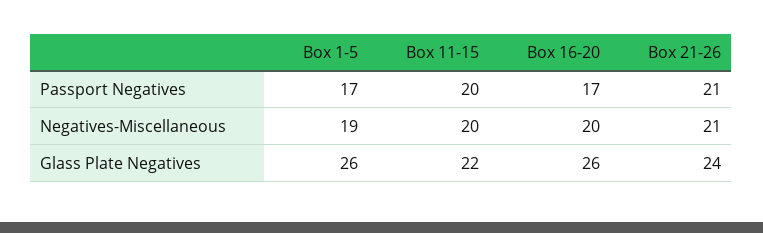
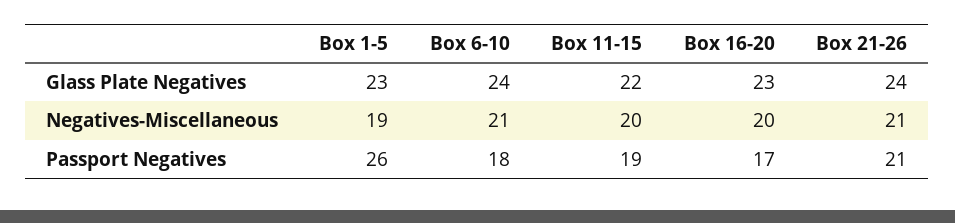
Box 1-5, Passport Negatives: 17 -> 26
Box 11-15, Passport Negatives: 20 -> 19
Box 1-5, Glass Plate Negatives: 26 -> 23
Box 16-20, Glass Plate Negatives: 26 -> 23
Box 6-10, Glass Plate Negatives: none -> 24
Box 6-10, Negatives-Miscellaneous: none -> 21
Box 6-10, Passport Negatives: none -> 18

